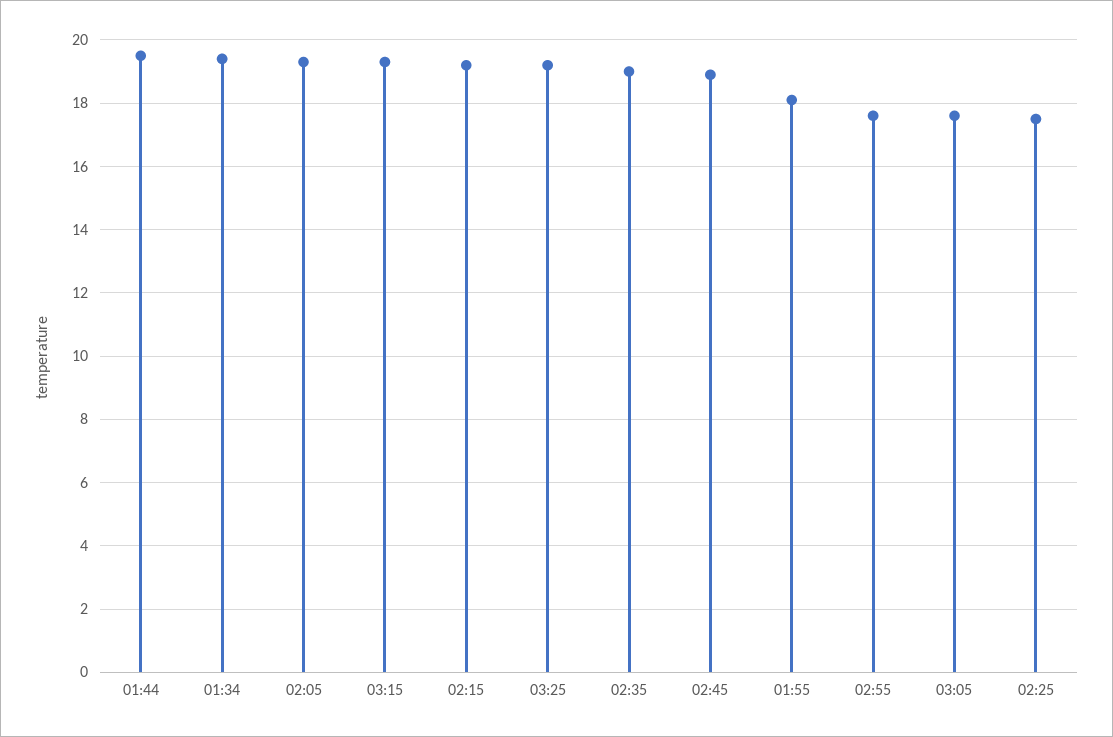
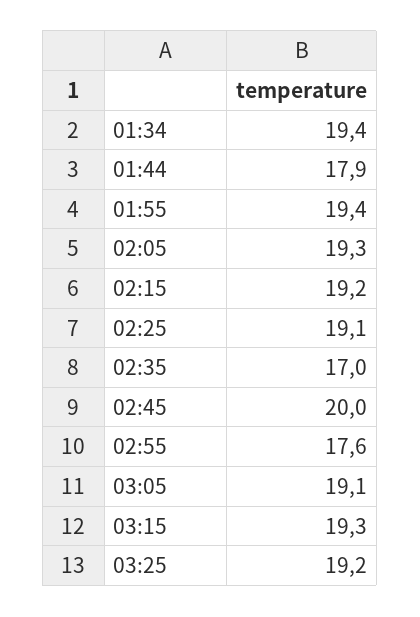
01:44: 19.5 -> 17.9
02:35: 19 -> 17
02:45: 19 -> 20
01:55: 18 -> 19.4
03:05: 17.5 -> 19.1
02:25: 17.5 -> 19.1

